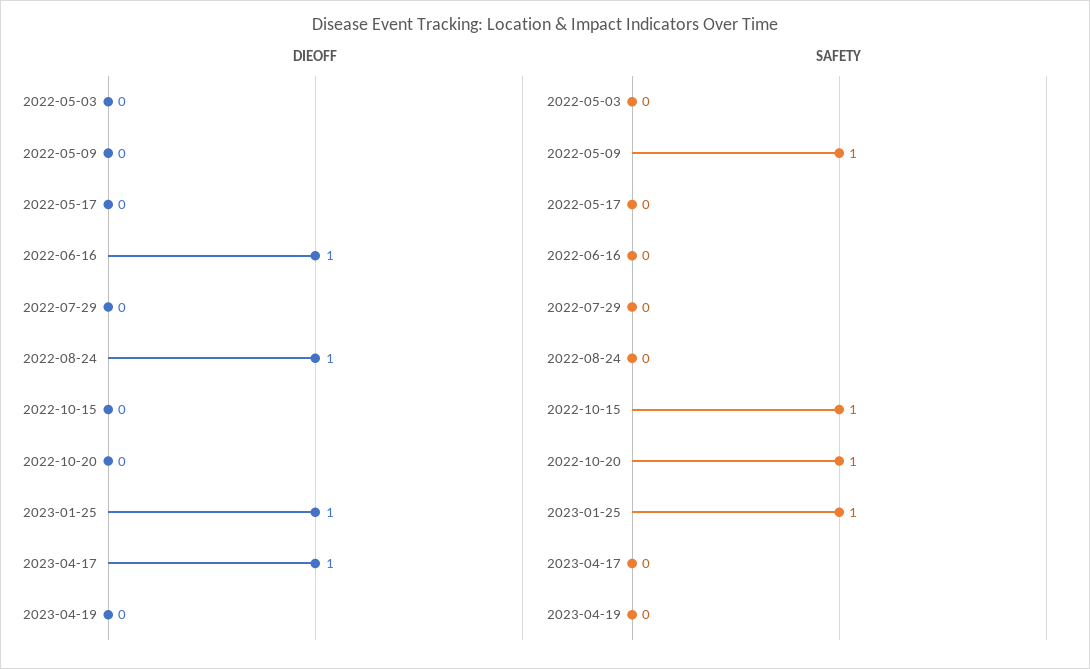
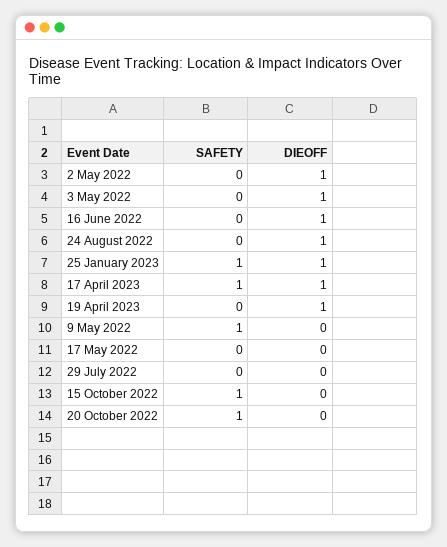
DIEOFF, 2022-05-03: 0 -> 1
DIEOFF, 2023-04-19: 0 -> 1
SAFETY, 2023-04-17: 0 -> 1
SAFETY, 2 May 2022: none -> 0
DIEOFF, 2 May 2022: none -> 1

